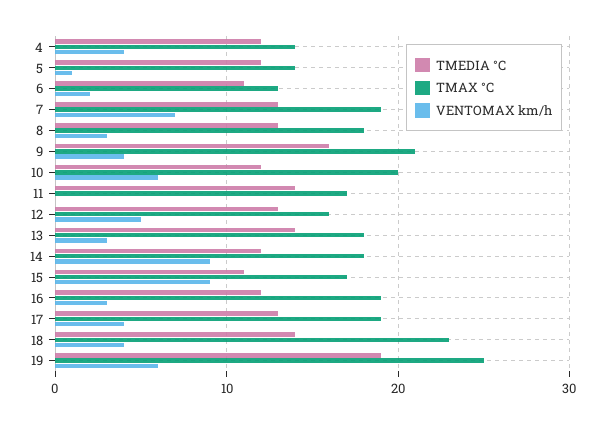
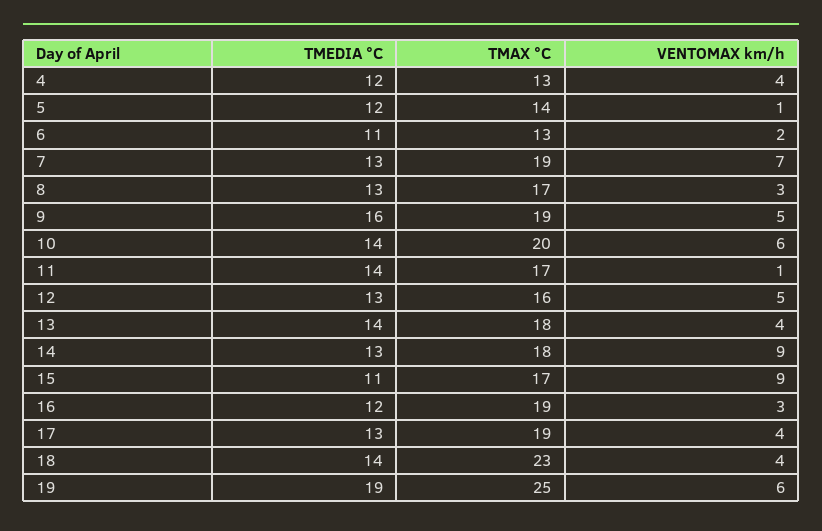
TMAX °C, 4: 14 -> 13
TMAX °C, 8: 18 -> 17
TMAX °C, 9: 21 -> 19
VENTOMAX km/h, 9: 4 -> 5
TMEDIA °C, 10: 12 -> 14
VENTOMAX km/h, 11: 0 -> 1
VENTOMAX km/h, 13: 3 -> 4
TMEDIA °C, 14: 12 -> 13

